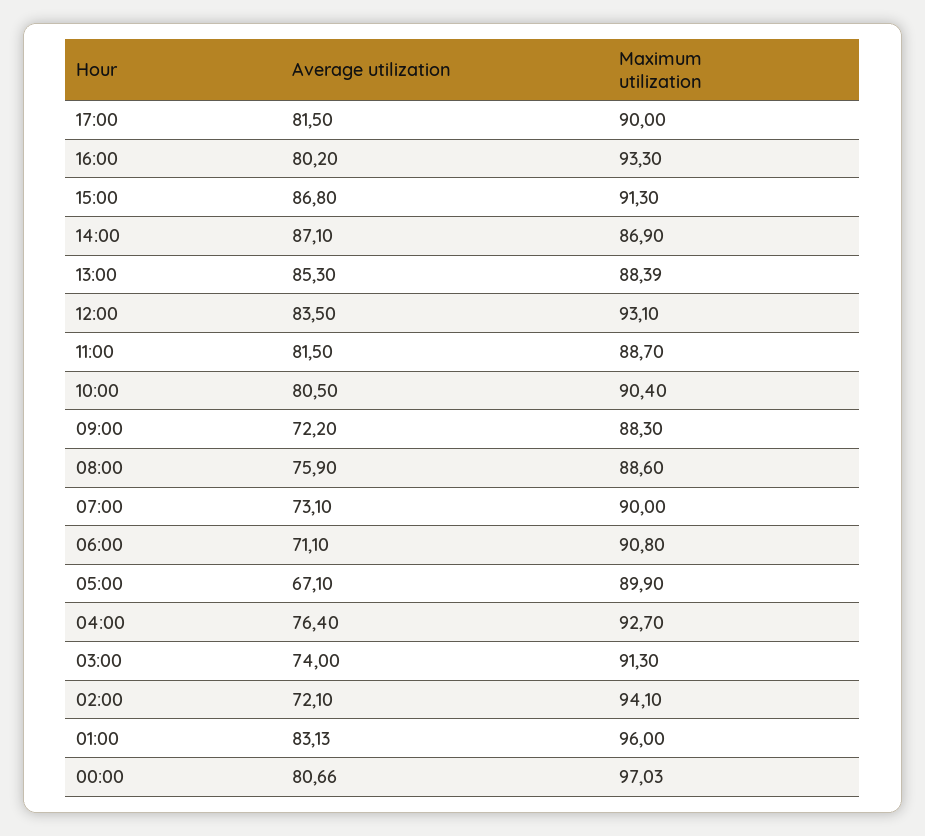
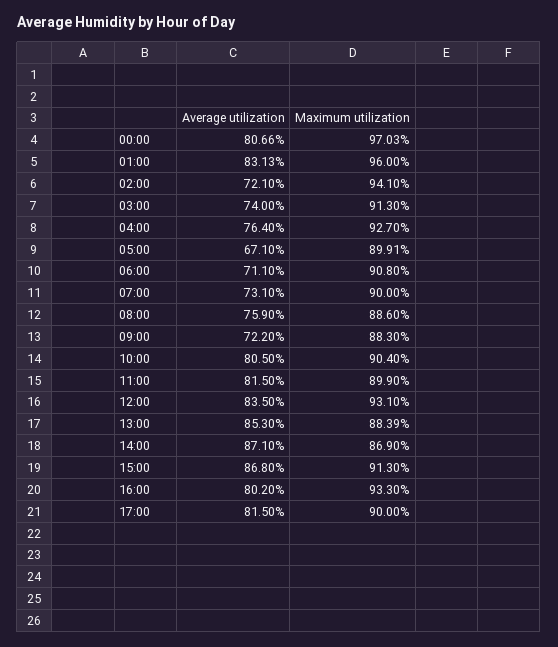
Maximum utilization, 11:00: 88.7 -> 89.9
Maximum utilization, 05:00: 89.9 -> 89.91

